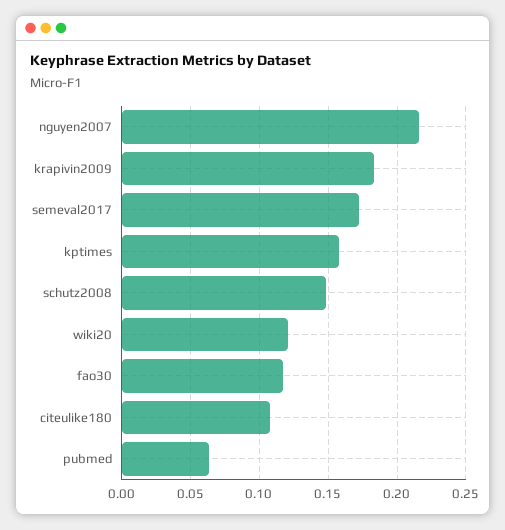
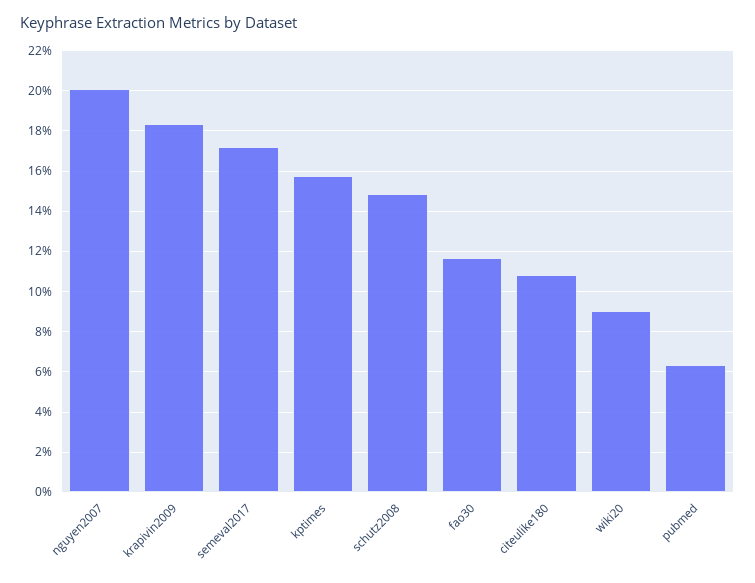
nguyen2007: 0.215 -> 0.2
wiki20: 0.12 -> 0.09

